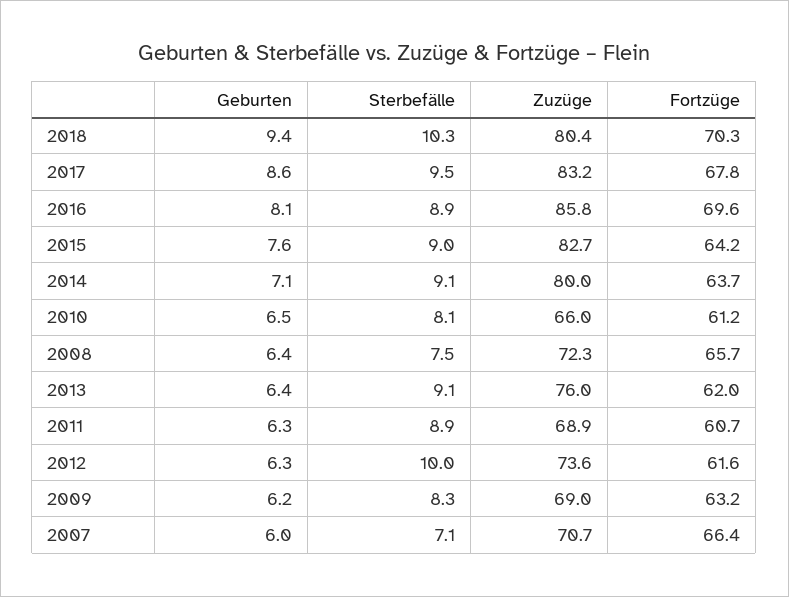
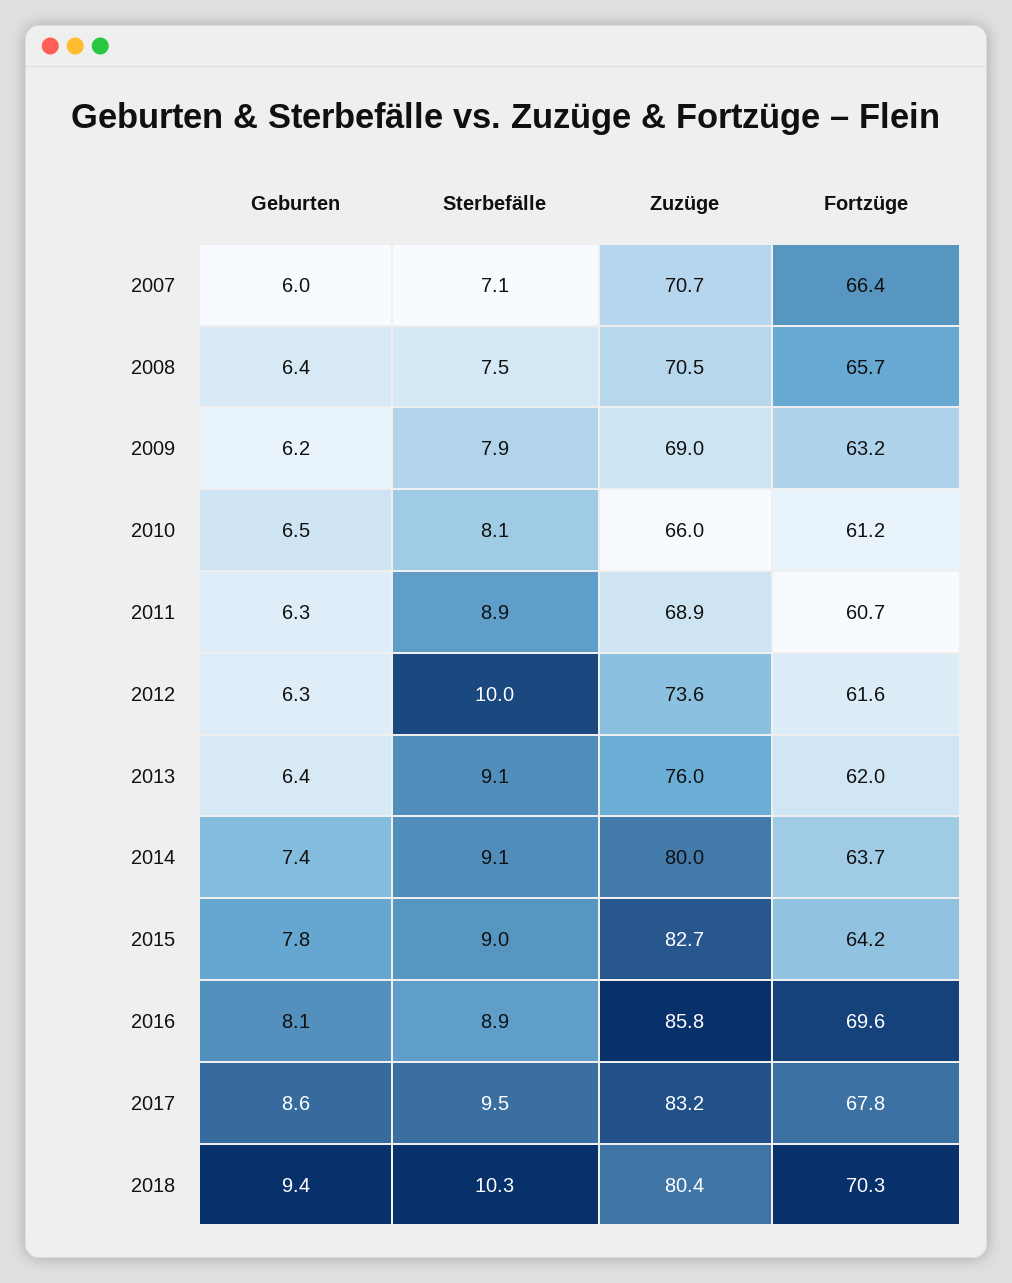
Geburten, 2015: 7.6 -> 7.8
Geburten, 2014: 7.1 -> 7.4
Zuzüge, 2008: 72.3 -> 70.5
Sterbefälle, 2009: 8.3 -> 7.9

